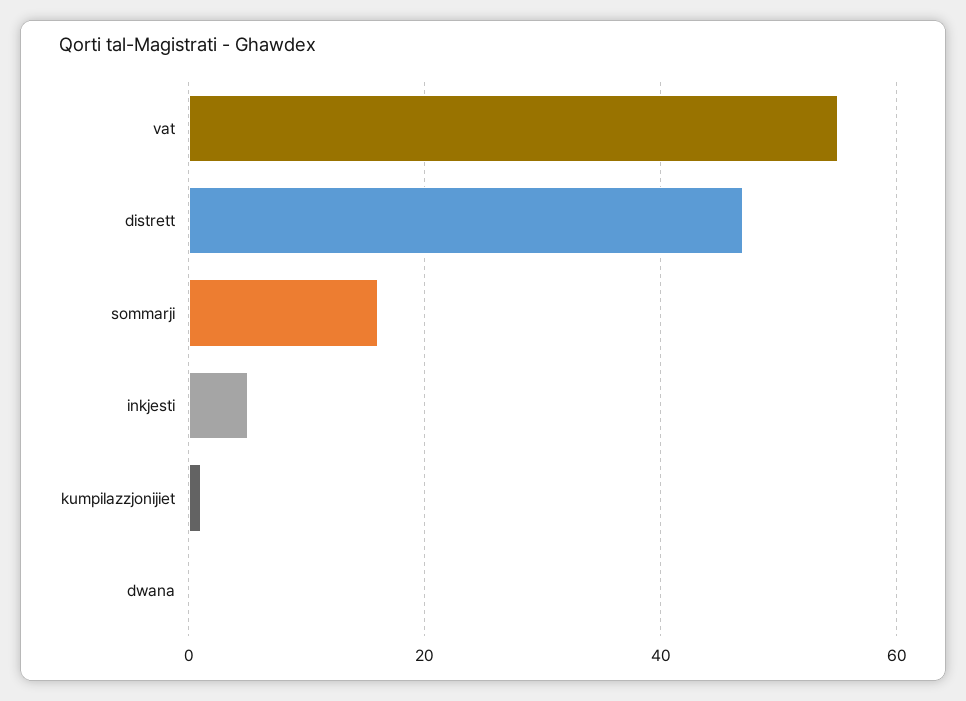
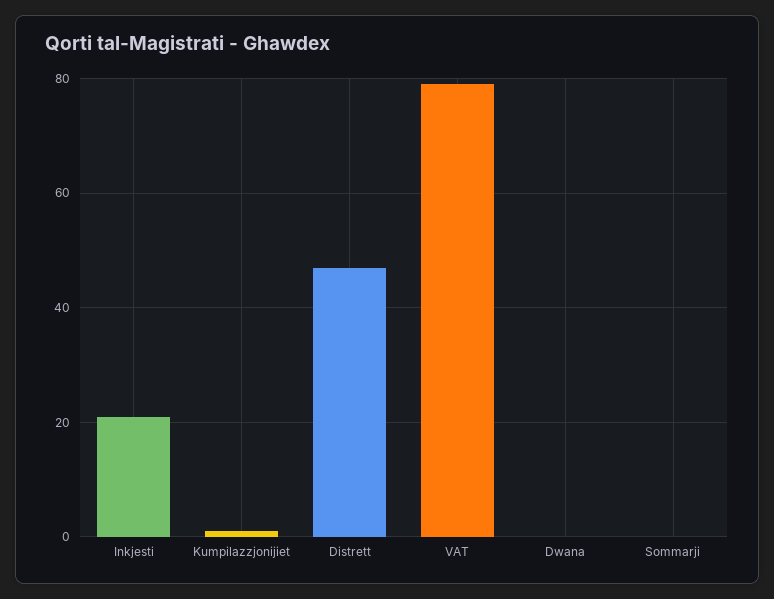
vat: 55 -> 80
sommarji: 15 -> 0
inkjesti: 5 -> 20

